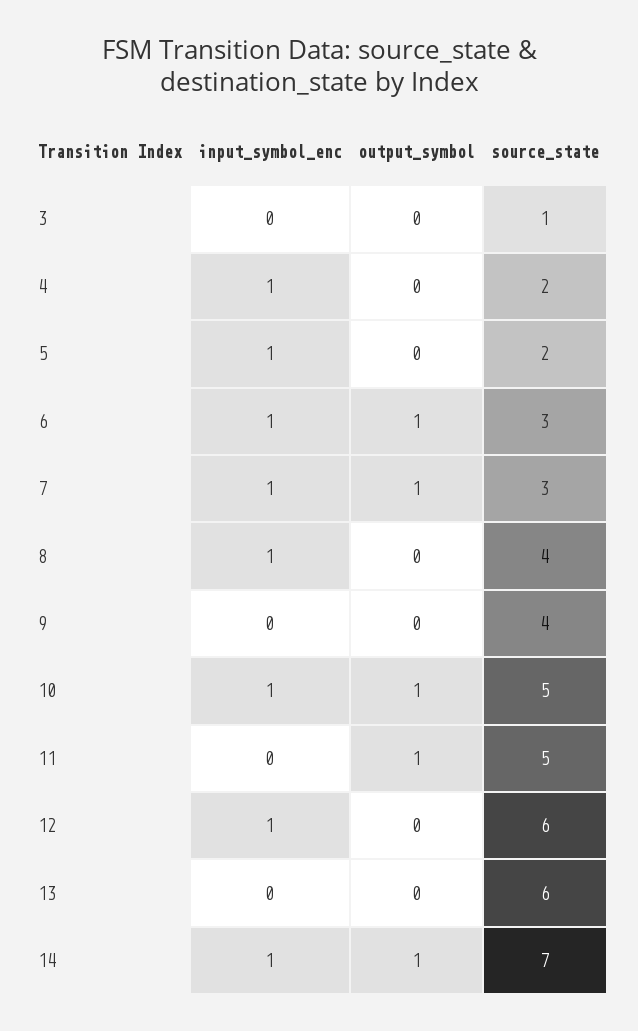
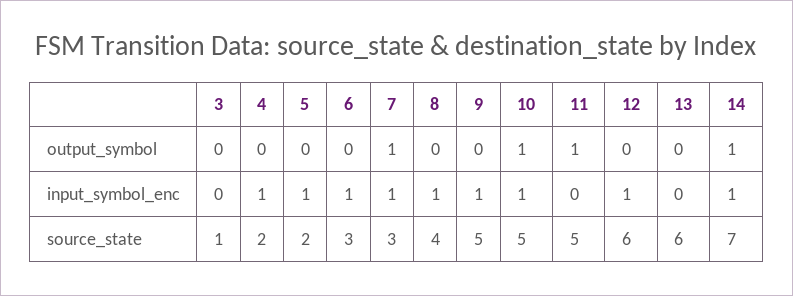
output_symbol, 6: 1 -> 0
input_symbol_enc, 9: 0 -> 1
source_state, 9: 4 -> 5

